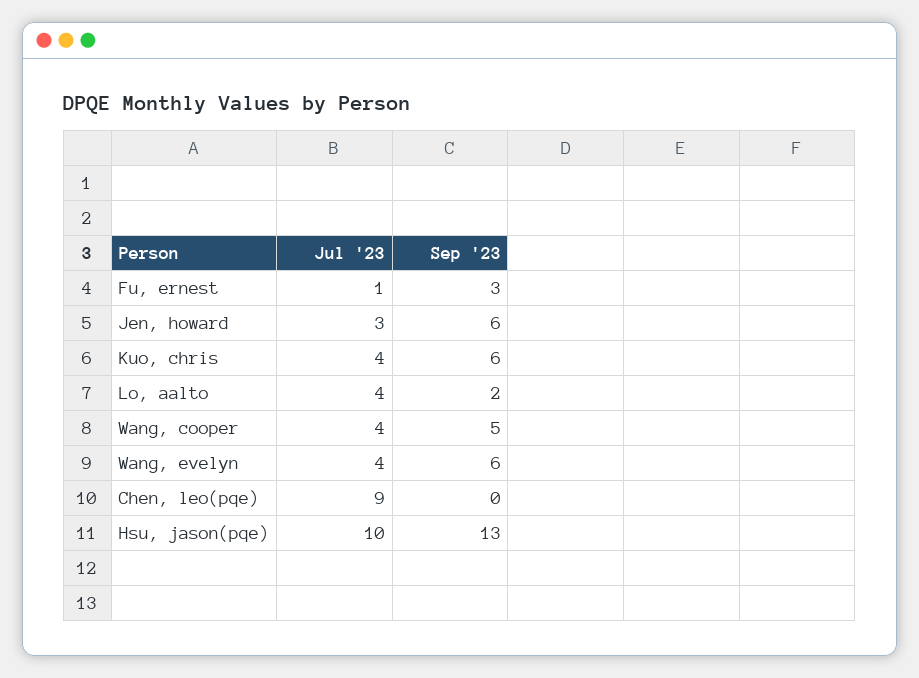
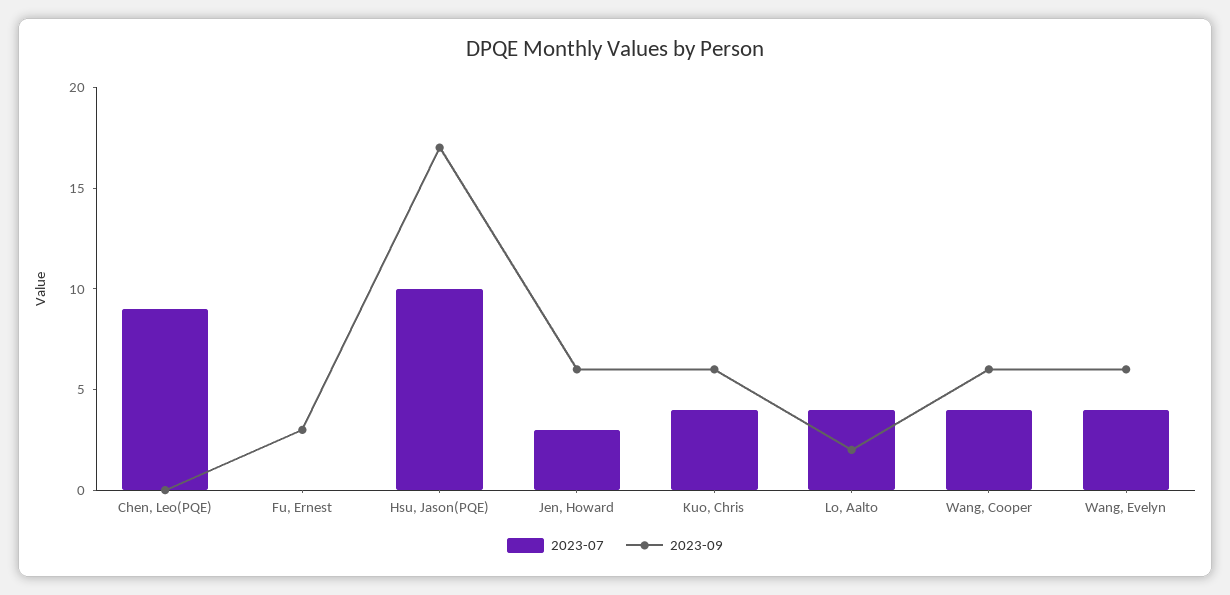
Jul '23, Fu, ernest: 1 -> 0
Sep '23, Wang, cooper: 5 -> 6
Sep '23, Hsu, jason(pqe): 13 -> 17

